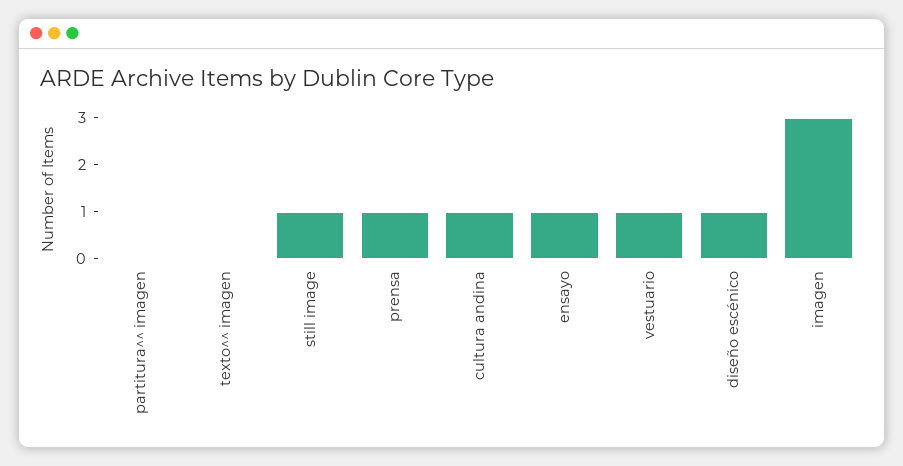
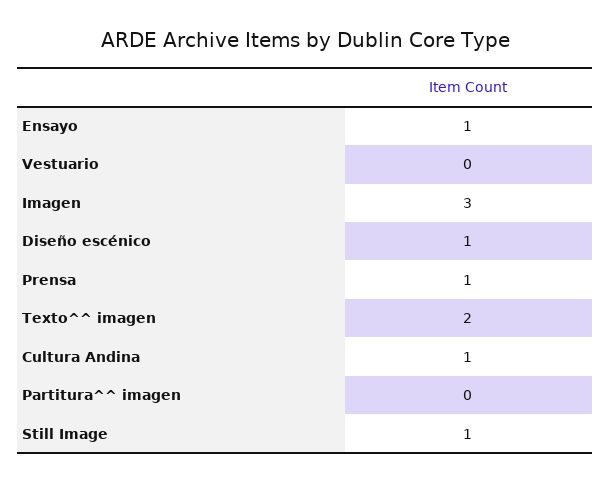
texto^^ imagen: 0 -> 2
vestuario: 1 -> 0

